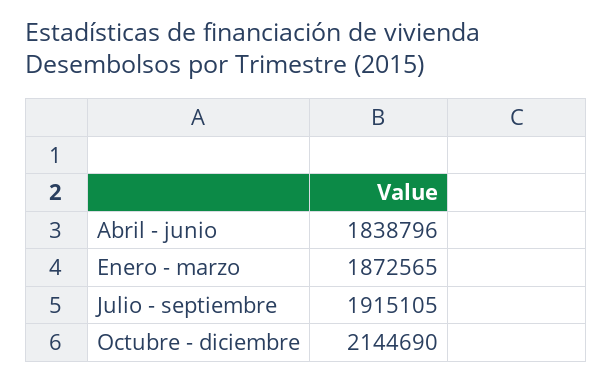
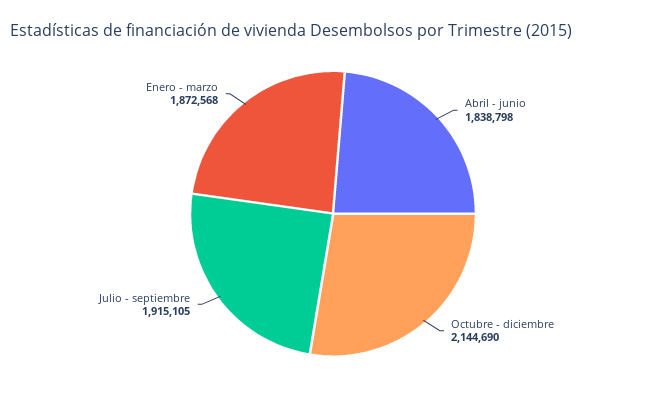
Abril - junio: 1838796 -> 1838798
Enero - marzo: 1872565 -> 1872568

